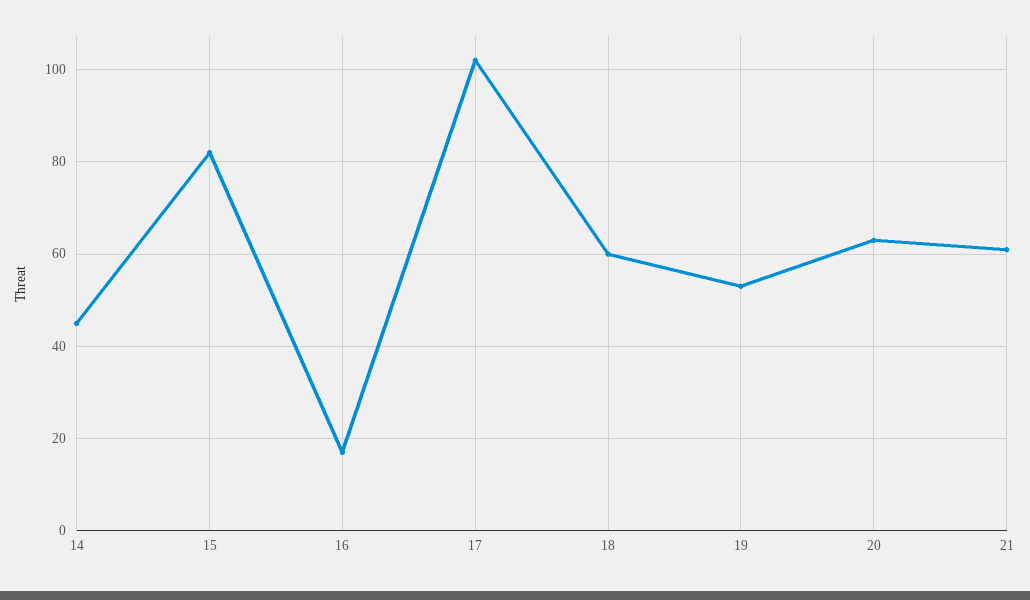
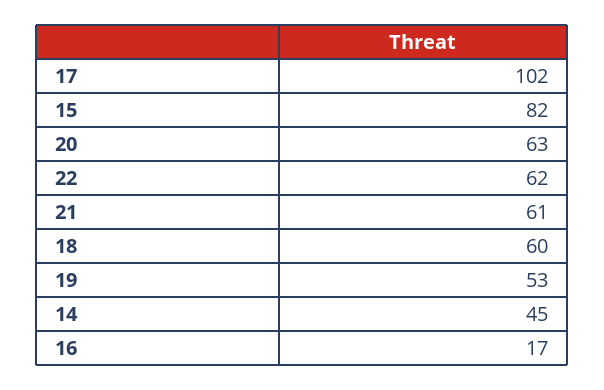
22: none -> 62

